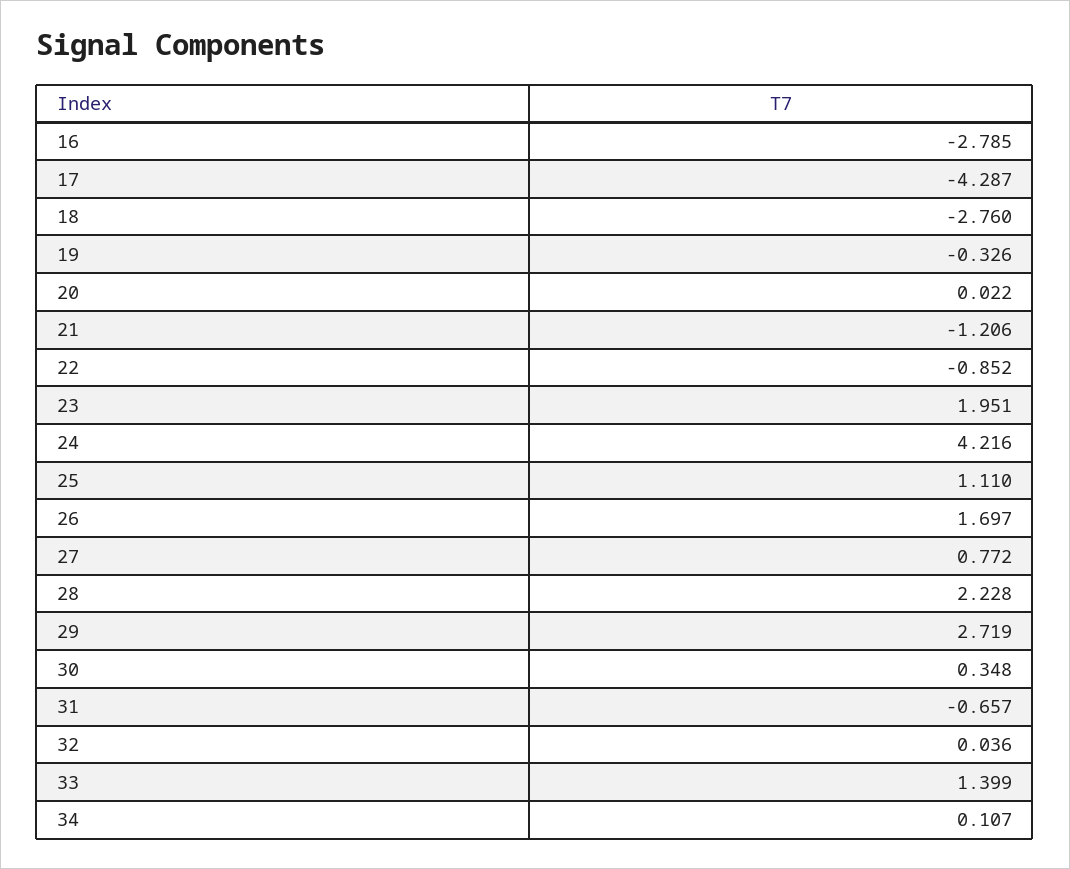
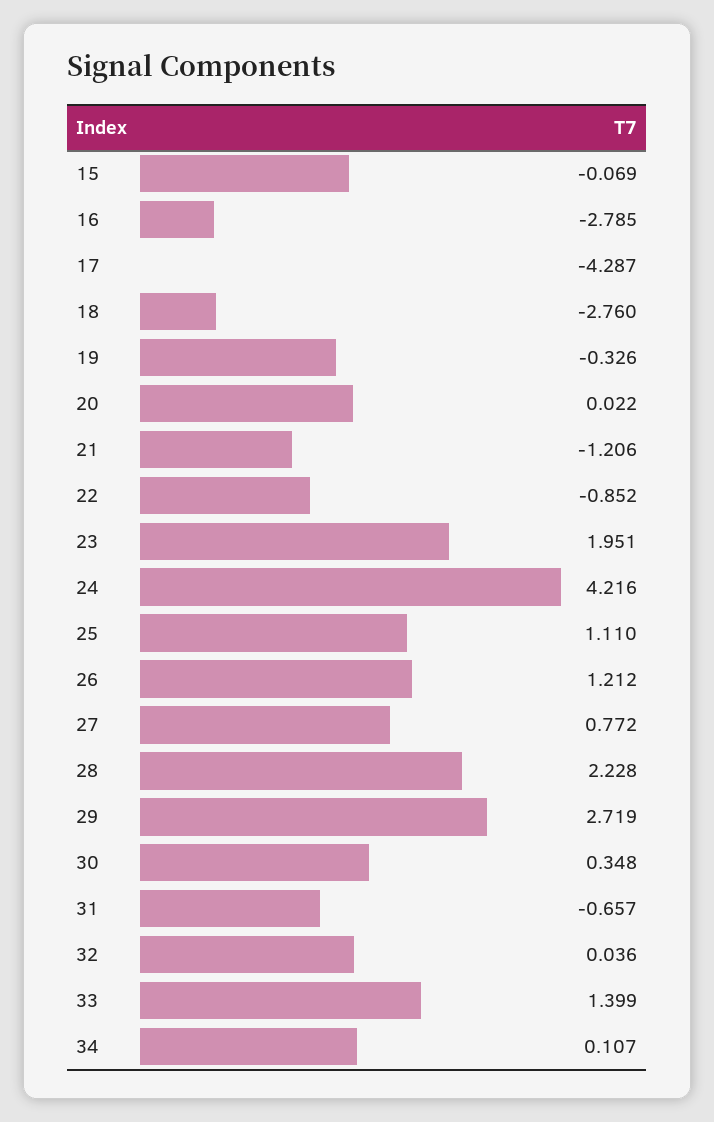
26: 1.697 -> 1.212
15: none -> -0.069

